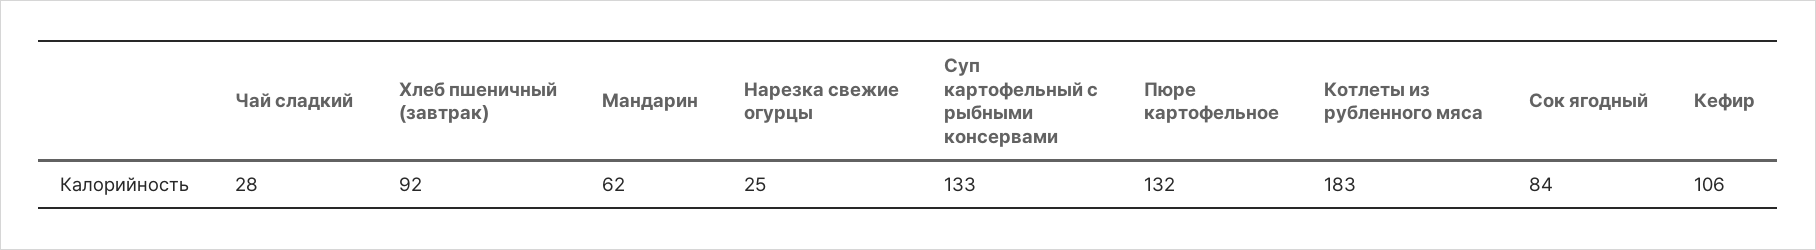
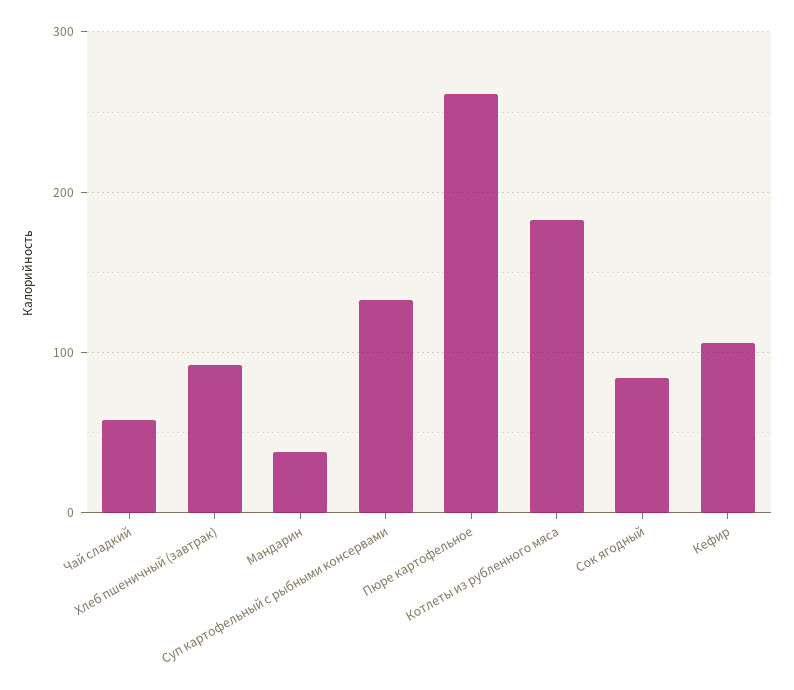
Чай сладкий: 28 -> 60
Мандарин: 62 -> 40
Нарезка свежие огурцы: 25 -> none
Пюре картофельное: 132 -> 260

